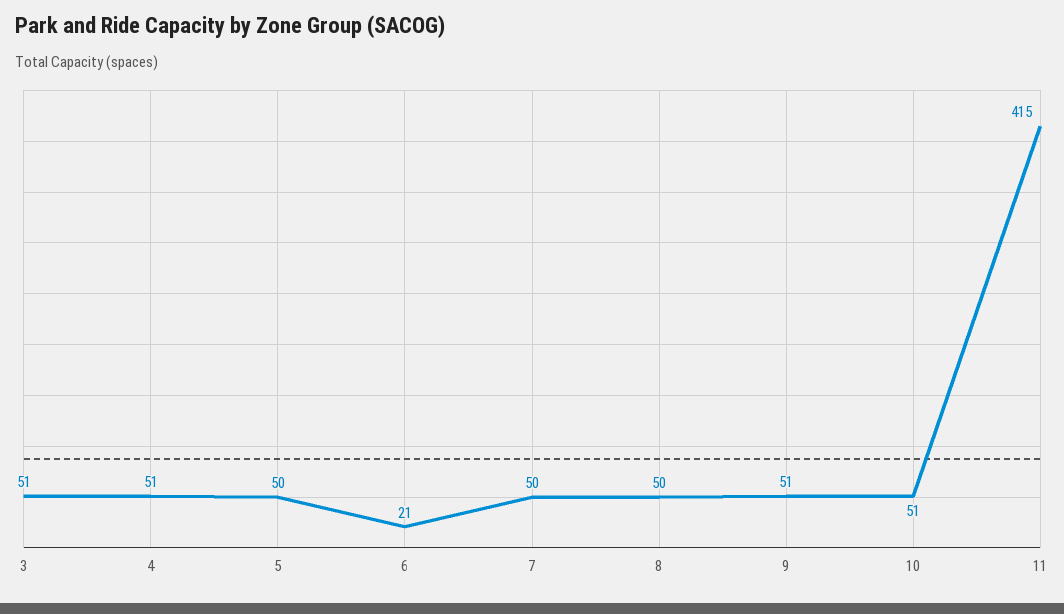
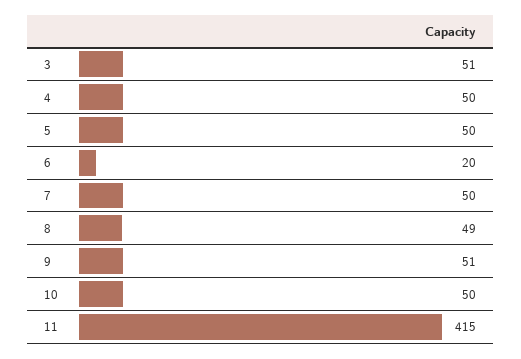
4: 51 -> 50
6: 21 -> 20
8: 50 -> 49
10: 51 -> 50

